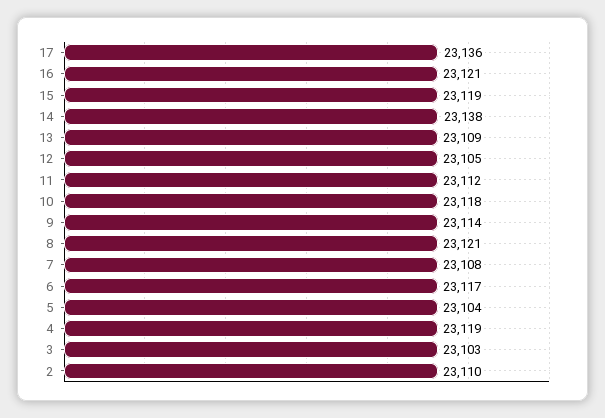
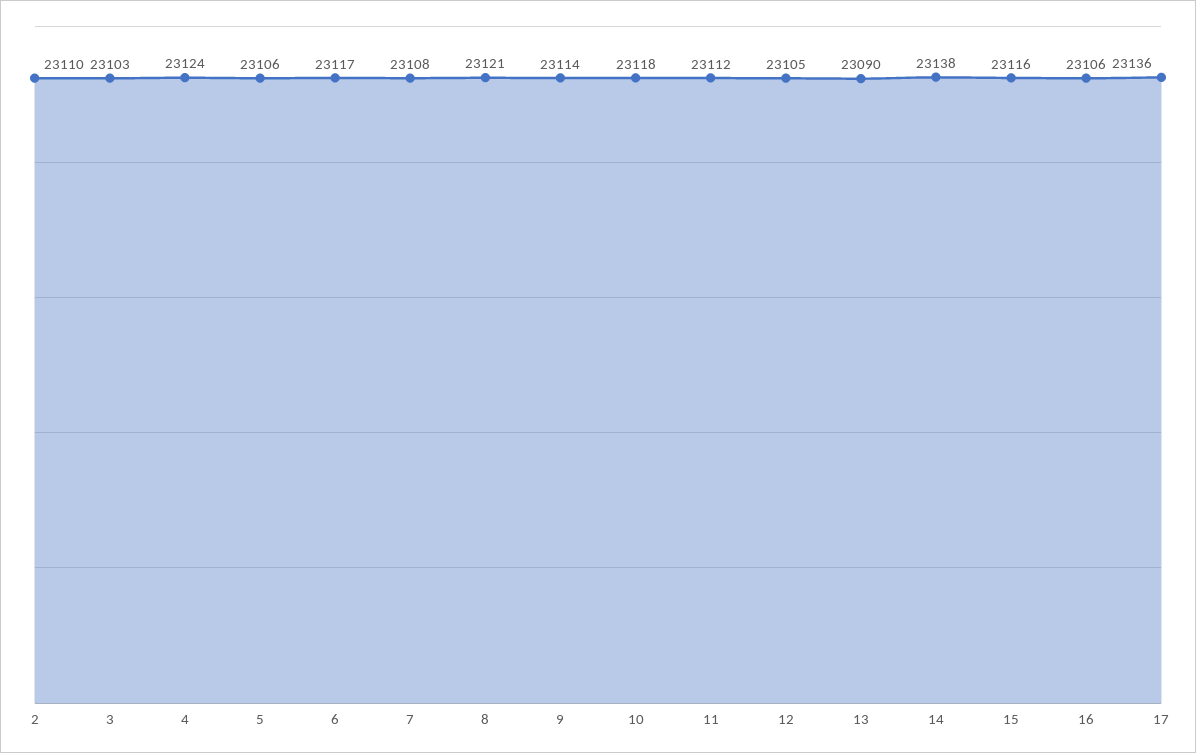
16: 23121 -> 23106
15: 23119 -> 23116
13: 23109 -> 23090
5: 23104 -> 23106
4: 23119 -> 23124

